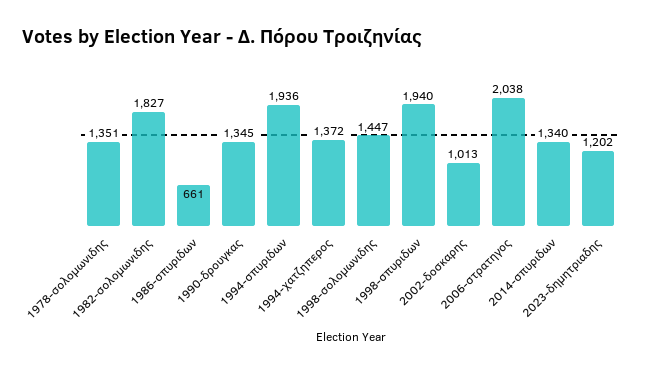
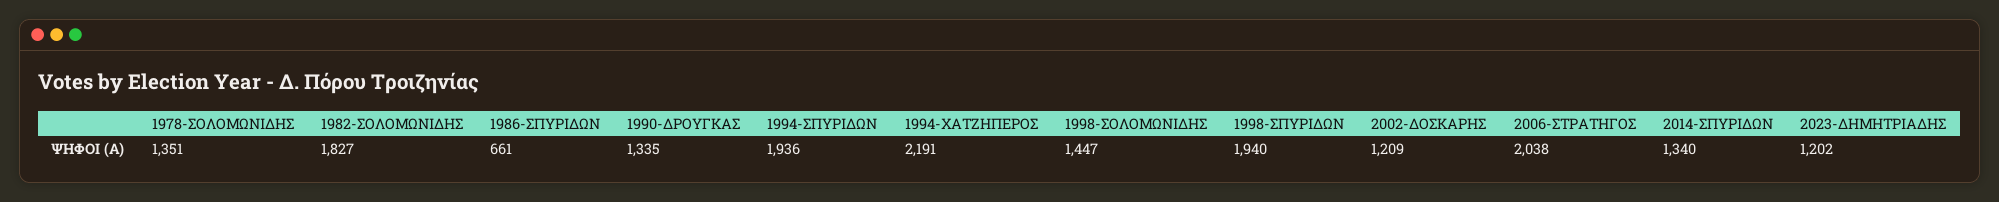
1990-δρουγκας: 1345 -> 1335
1994-χατζηπερος: 1372 -> 2191
2002-δοσκαρης: 1013 -> 1209

